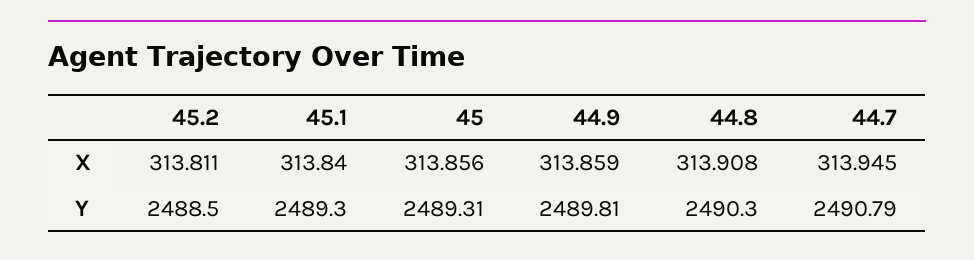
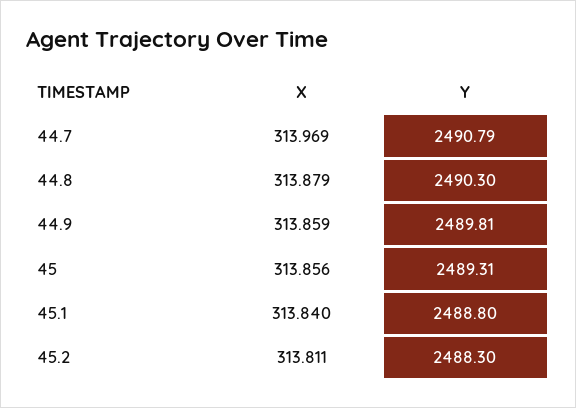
44.8, X: 313.908 -> 313.879
44.7, X: 313.945 -> 313.969
45.2, Y: 2488.5 -> 2488.3
45.1, Y: 2489.3 -> 2488.8

